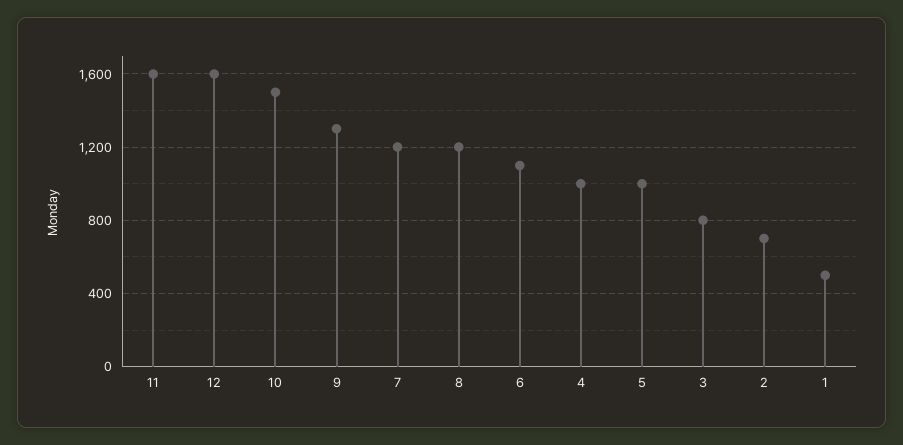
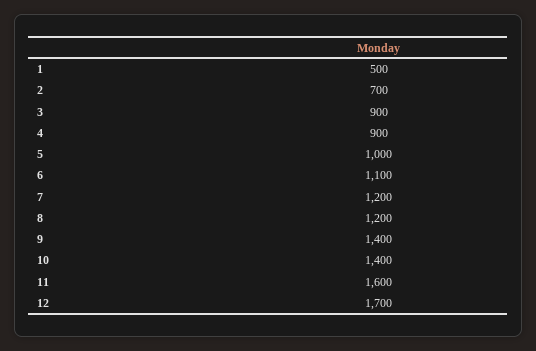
12: 1600 -> 1700
10: 1500 -> 1400
9: 1300 -> 1400
4: 1000 -> 900
3: 800 -> 900

